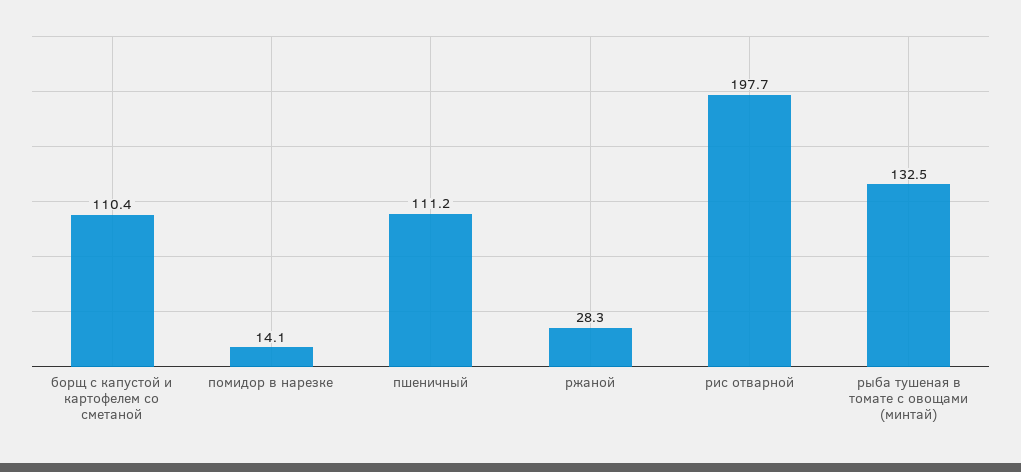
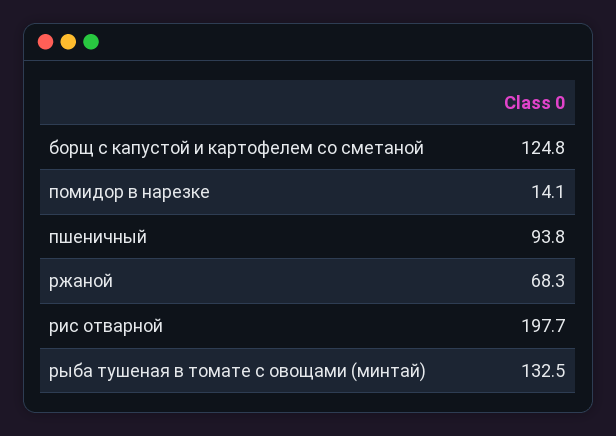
борщ с капустой и картофелем со сметаной: 110.4 -> 124.8
пшеничный: 111.2 -> 93.8
ржаной: 28.3 -> 68.3

